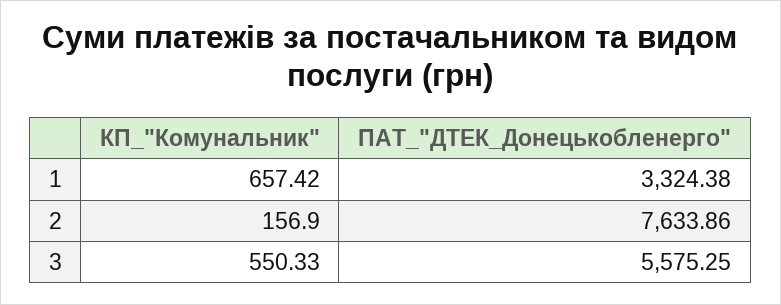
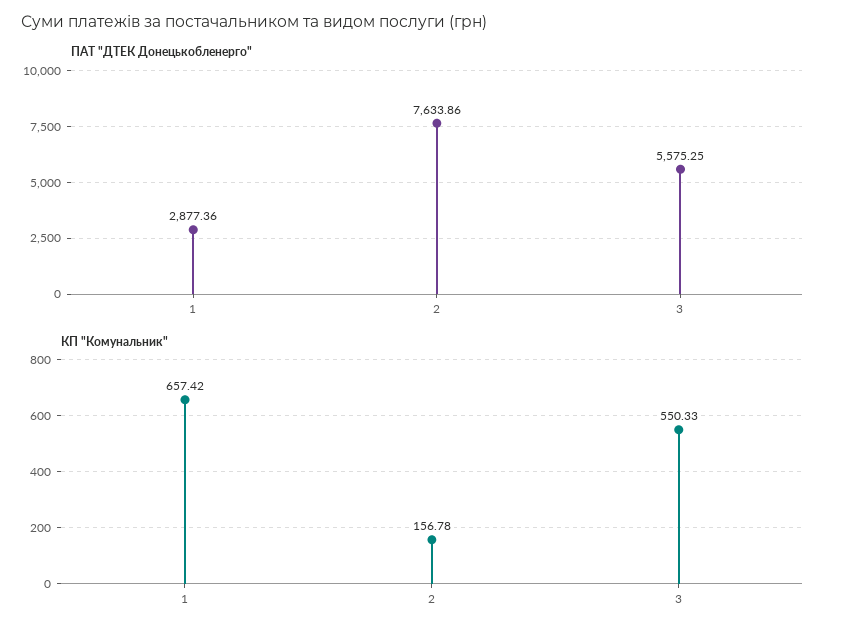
ПАТ_"ДТЕК_Донецькобленерго", 1: 3324.38 -> 2877.36
КП_"Комунальник", 2: 156.9 -> 156.78

